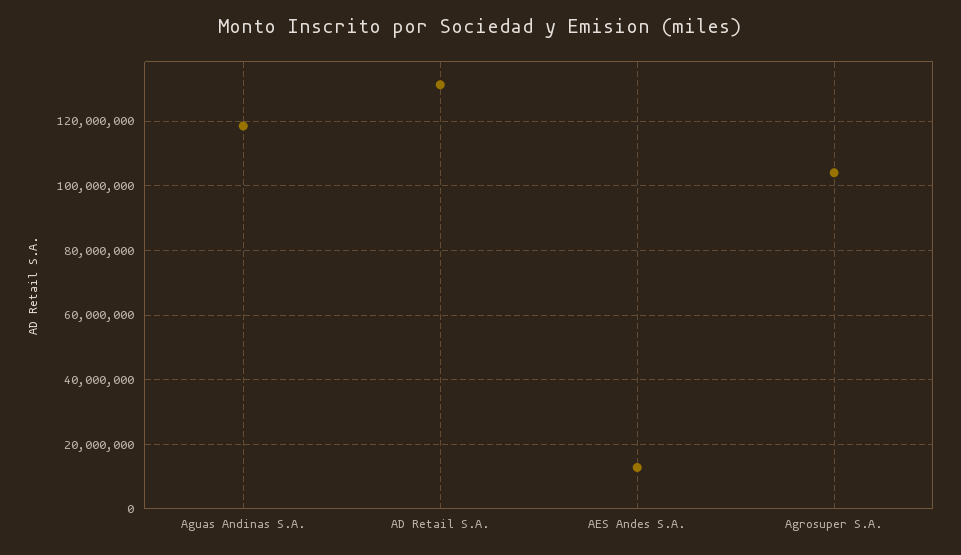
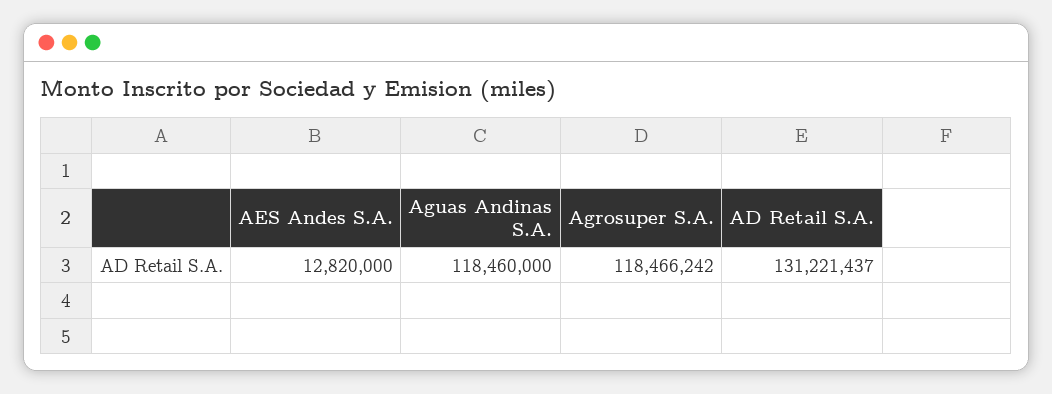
Agrosuper S.A.: 104000000 -> 118466242

